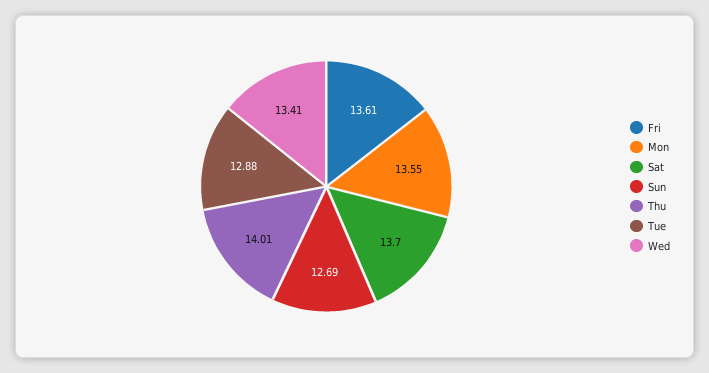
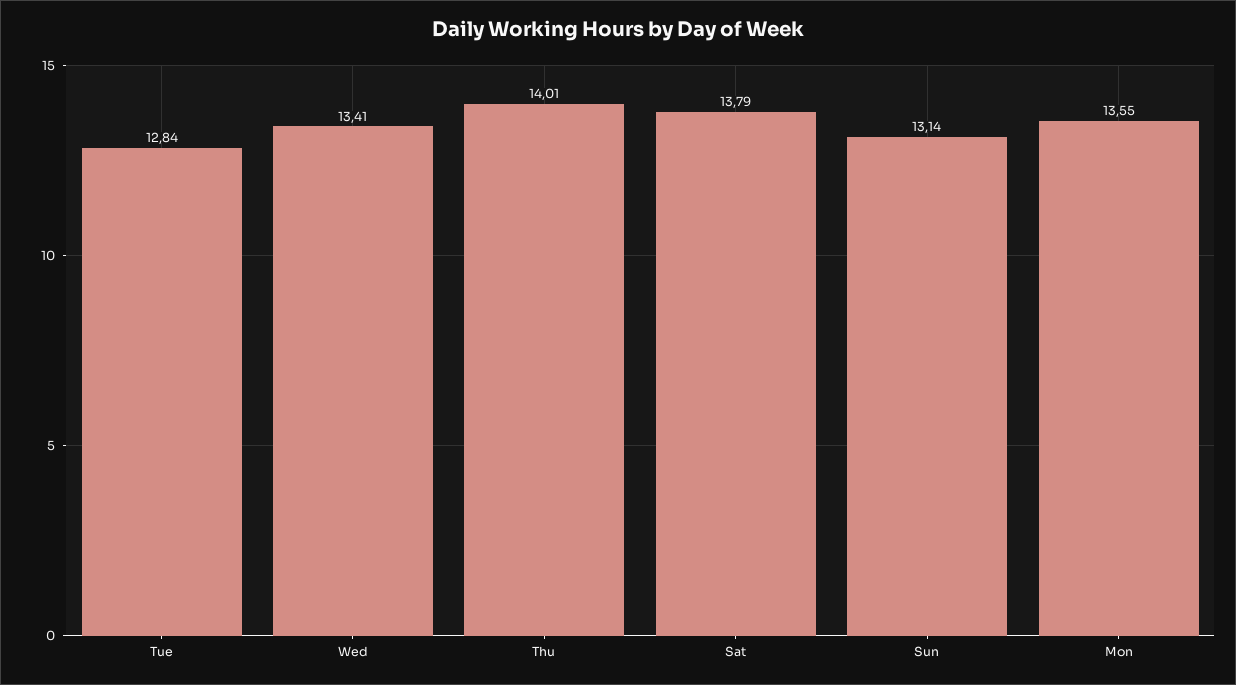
Fri: 13.61 -> none
Sat: 13.7 -> 13.79
Sun: 12.69 -> 13.14
Tue: 12.88 -> 12.84

